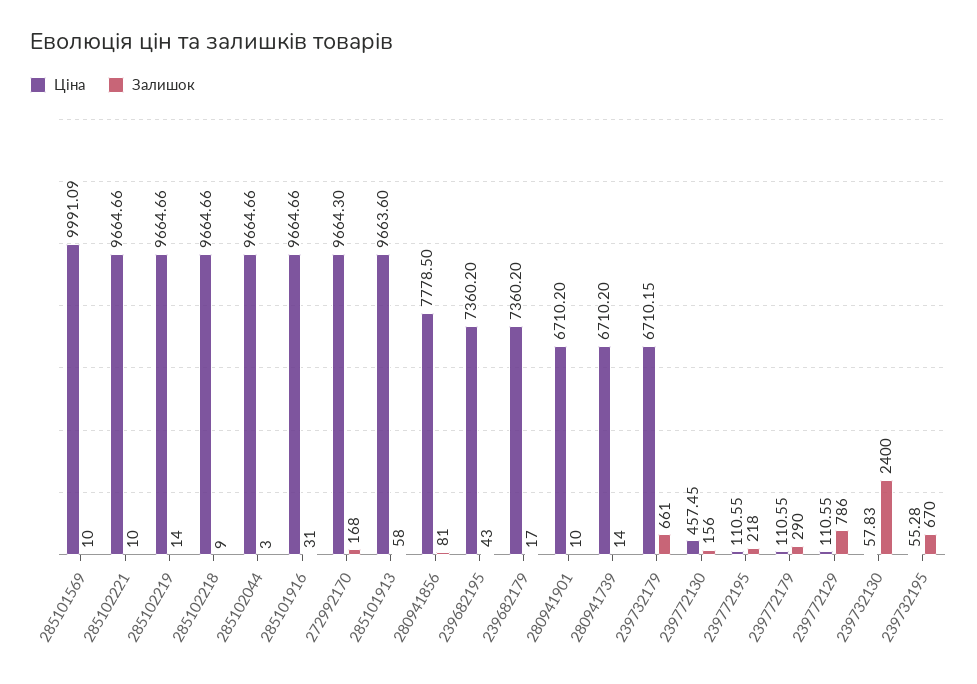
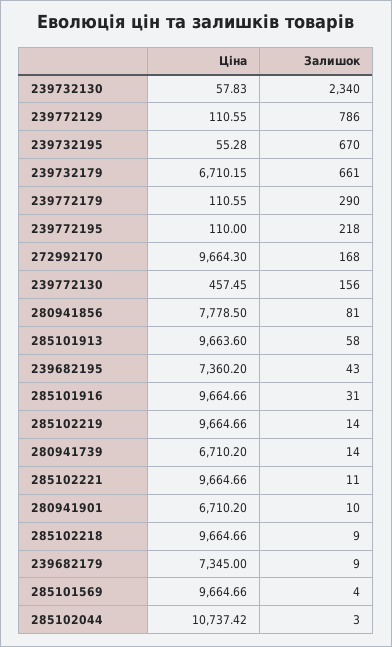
Ціна, 285101569: 9991.09 -> 9664.66
Залишок, 285101569: 10 -> 4
Залишок, 285102221: 10 -> 11
Ціна, 285102044: 9664.66 -> 10737.42
Ціна, 239682179: 7360.2 -> 7345
Залишок, 239682179: 17 -> 9
Ціна, 239772195: 110.55 -> 110
Залишок, 239732130: 2400 -> 2340

